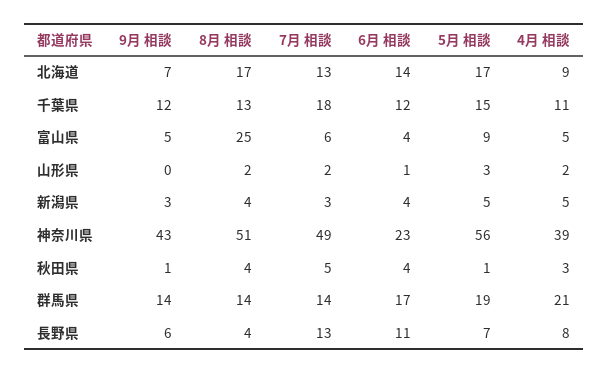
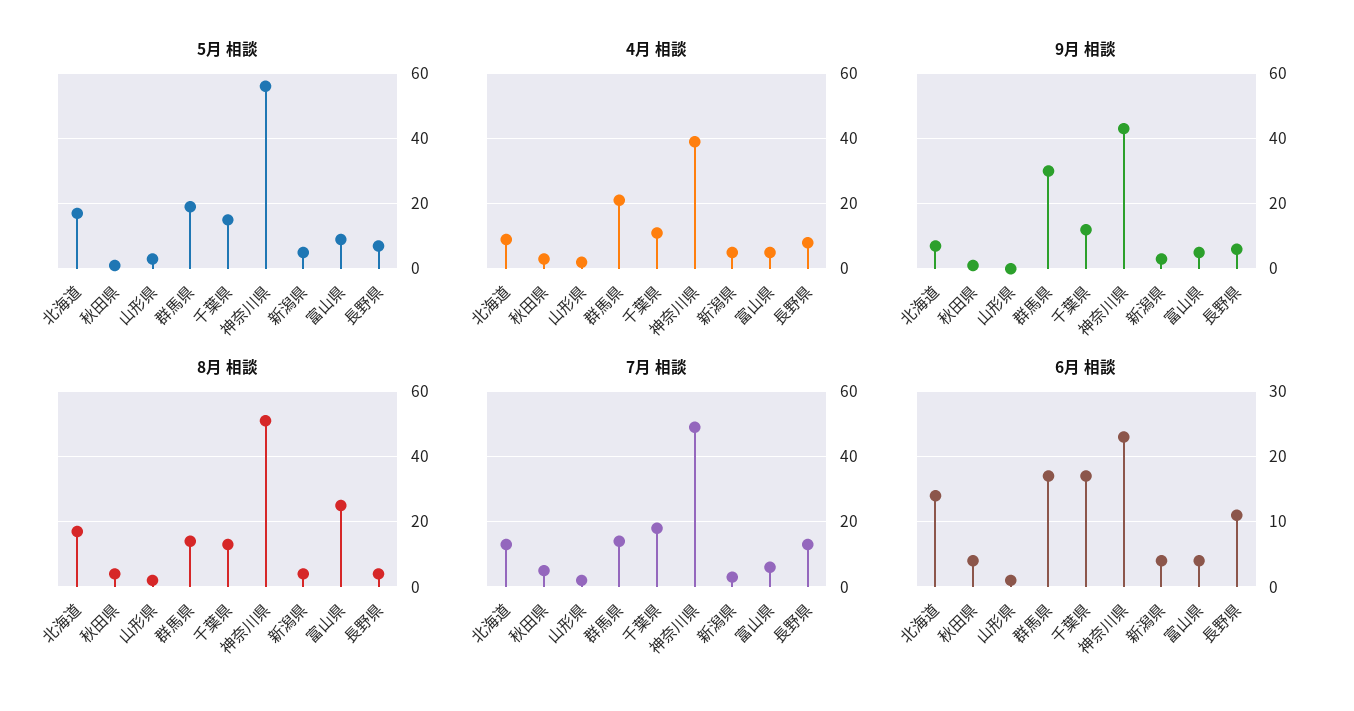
6月 相談, 千葉県: 12 -> 17
9月 相談, 群馬県: 14 -> 30

